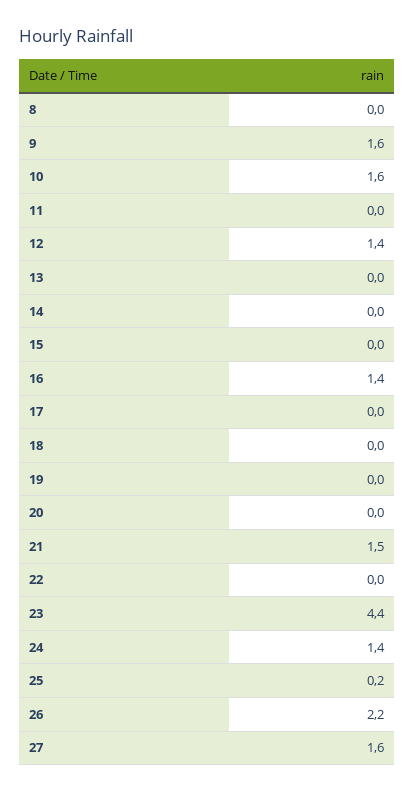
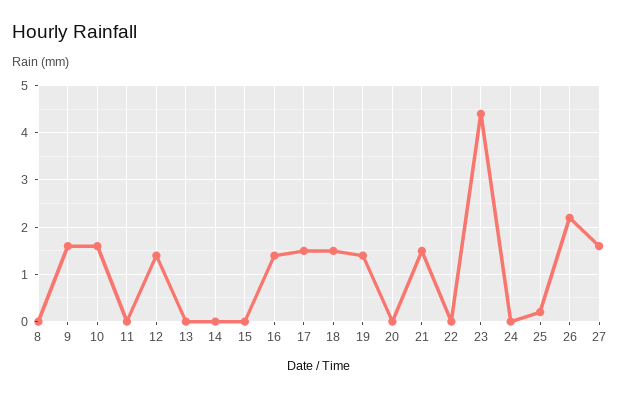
17: 0 -> 1.5
18: 0 -> 1.5
19: 0 -> 1.5
24: 1.4 -> 0

